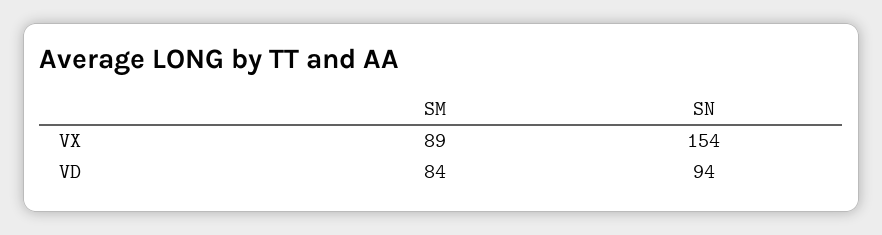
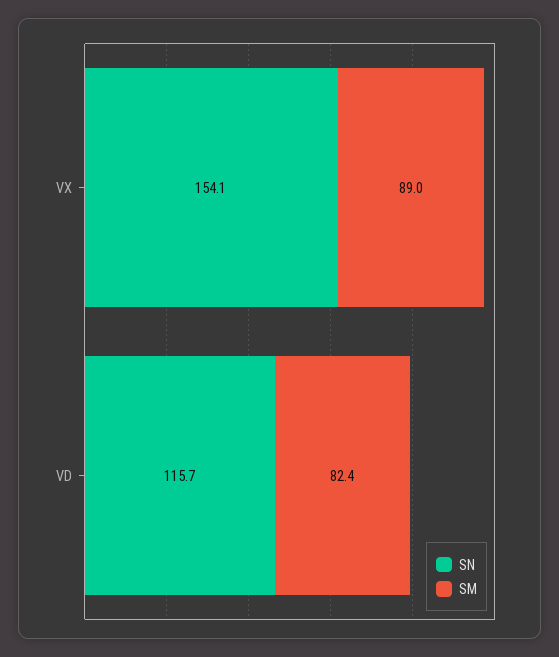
SM, VD: 84 -> 82.4
SN, VD: 94 -> 115.7

